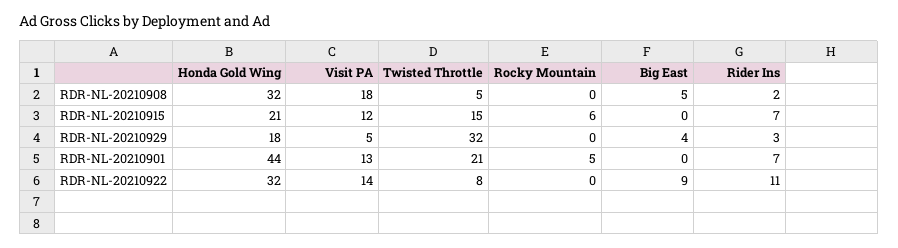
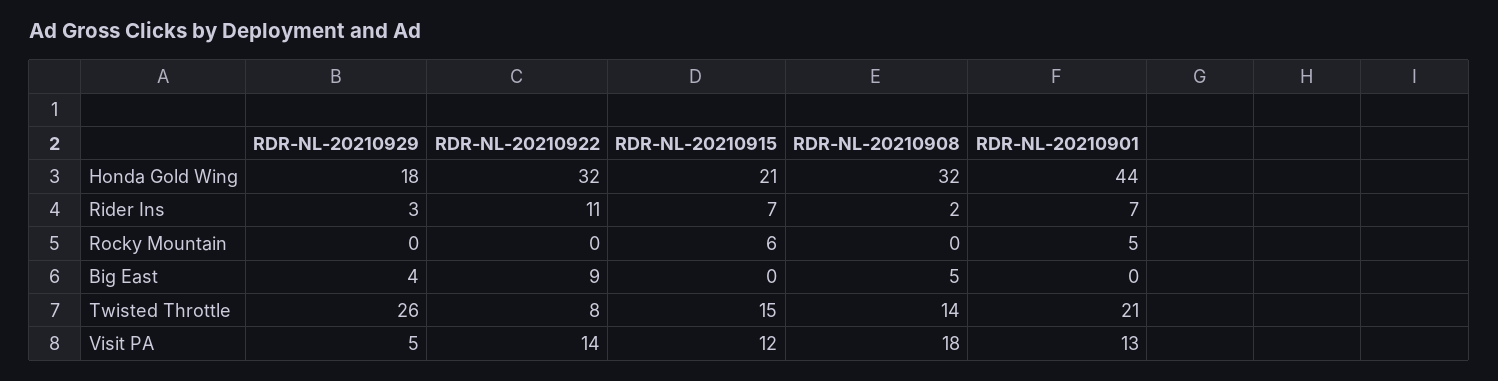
Twisted Throttle, RDR-NL-20210908: 5 -> 14
Twisted Throttle, RDR-NL-20210929: 32 -> 26

